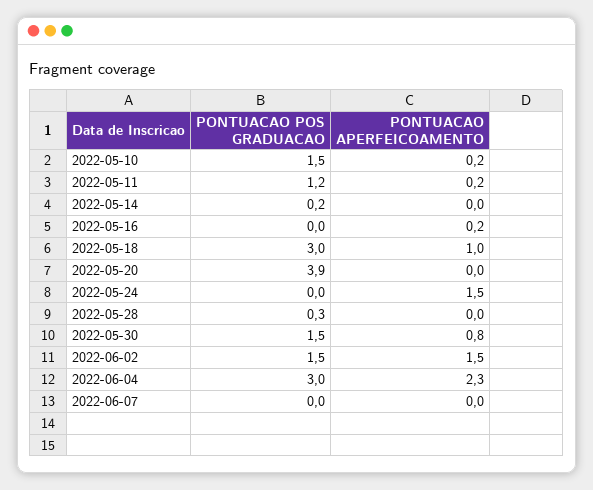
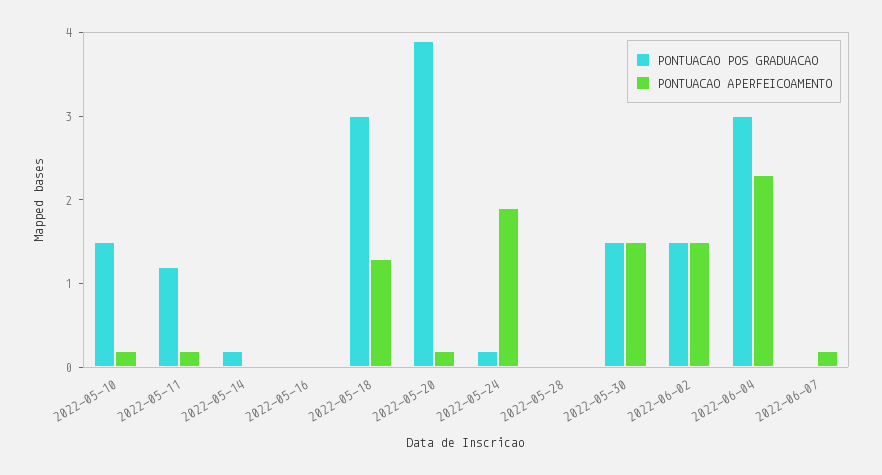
PONTUACAO APERFEICOAMENTO, 2022-05-16: 0.2 -> 0
PONTUACAO APERFEICOAMENTO, 2022-05-18: 1 -> 1.3
PONTUACAO APERFEICOAMENTO, 2022-05-20: 0 -> 0.2
PONTUACAO POS GRADUACAO, 2022-05-24: 0 -> 0.2
PONTUACAO APERFEICOAMENTO, 2022-05-24: 1.5 -> 1.9
PONTUACAO POS GRADUACAO, 2022-05-28: 0.3 -> 0
PONTUACAO APERFEICOAMENTO, 2022-05-30: 0.8 -> 1.5
PONTUACAO APERFEICOAMENTO, 2022-06-07: 0 -> 0.2

